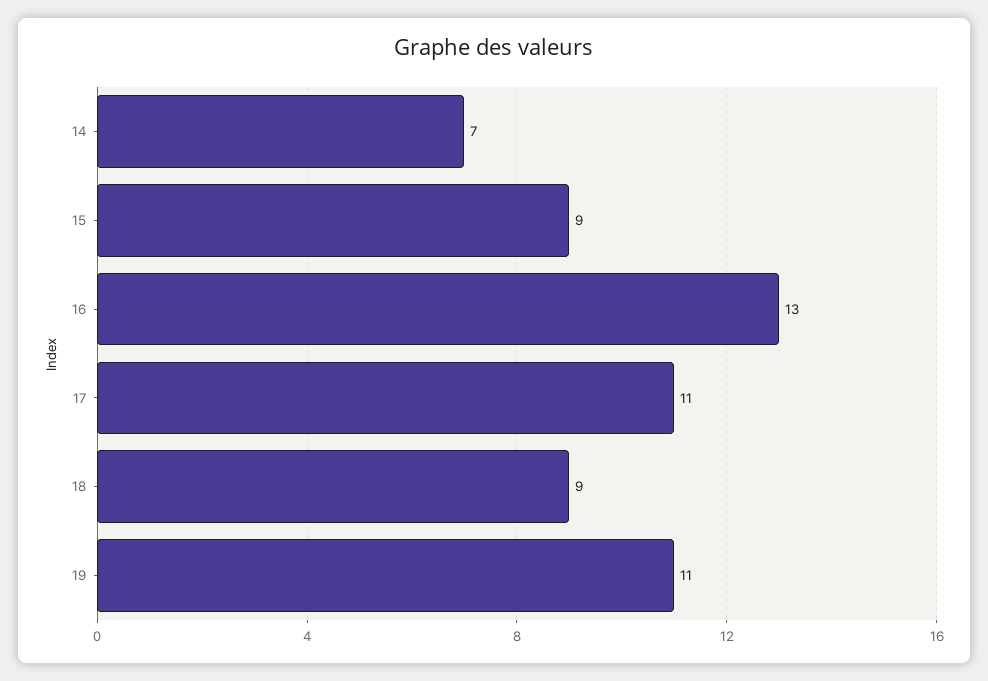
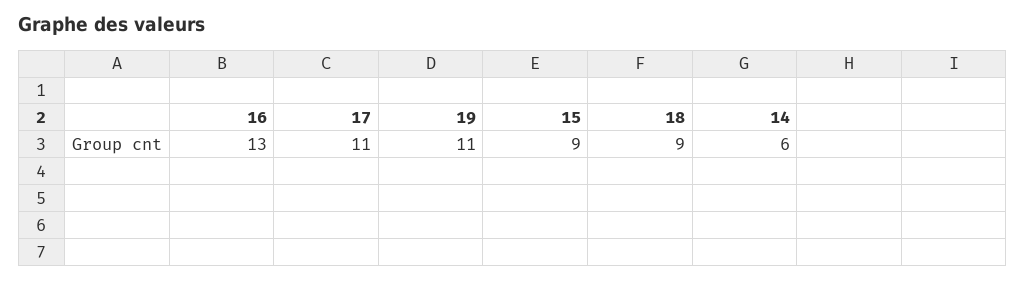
14: 7 -> 6

